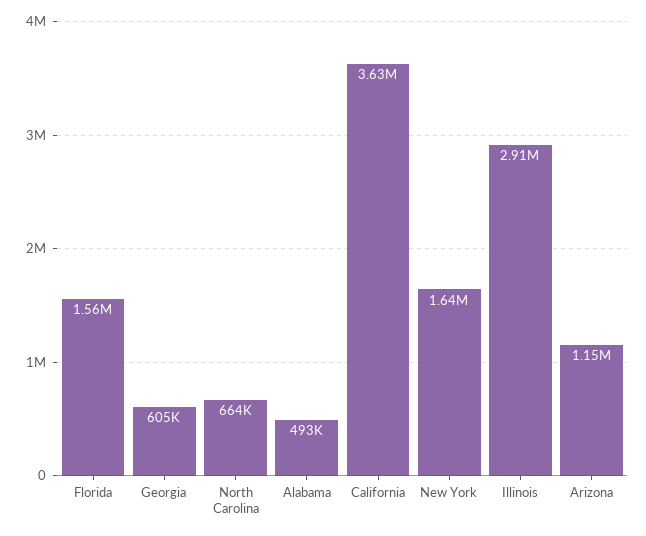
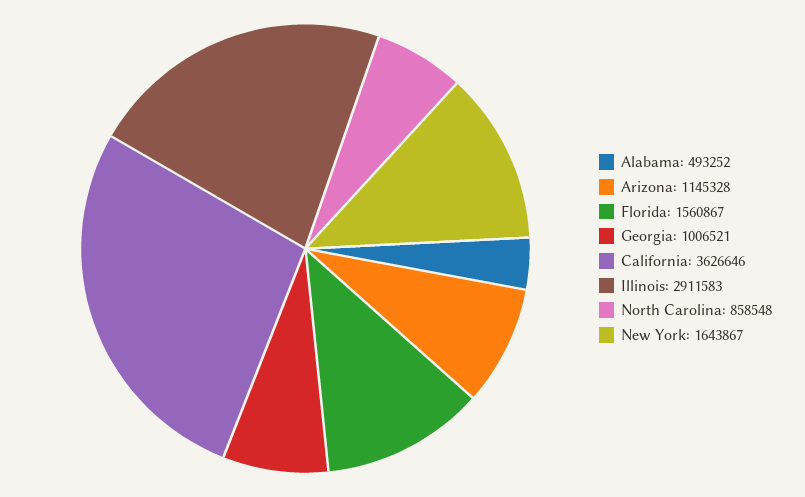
Georgia: 605000 -> 1006521
North Carolina: 664000 -> 858548

